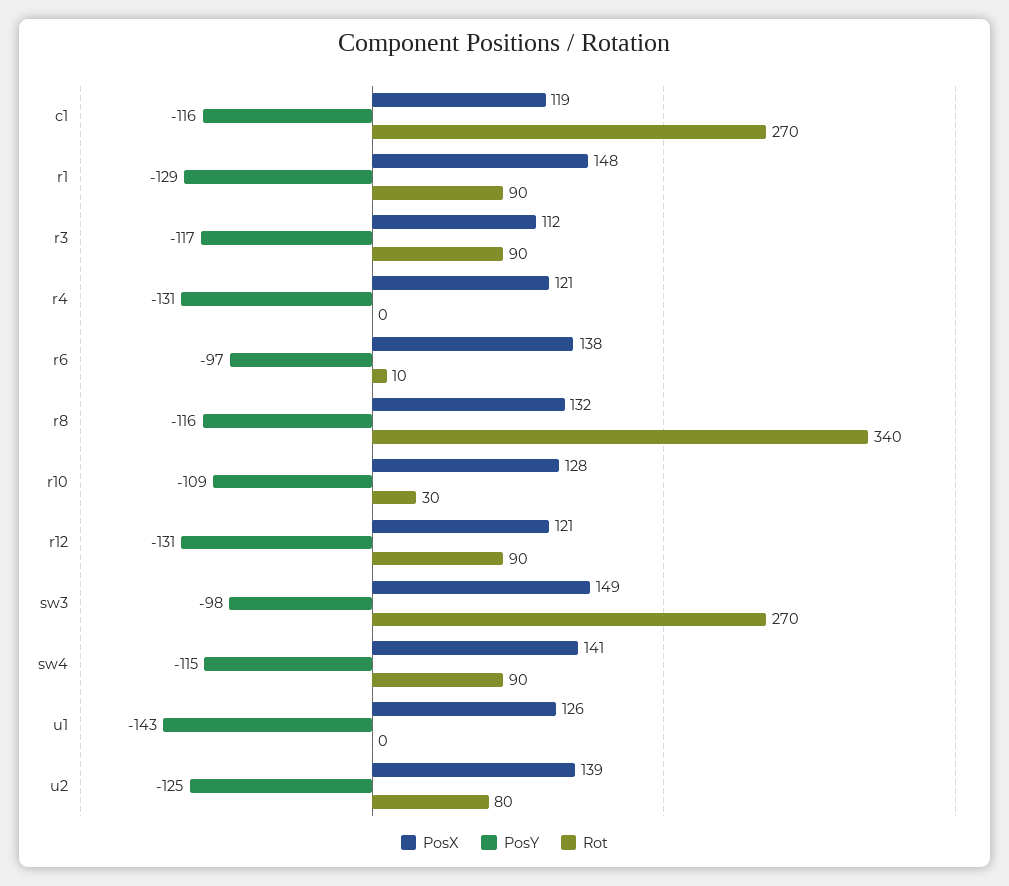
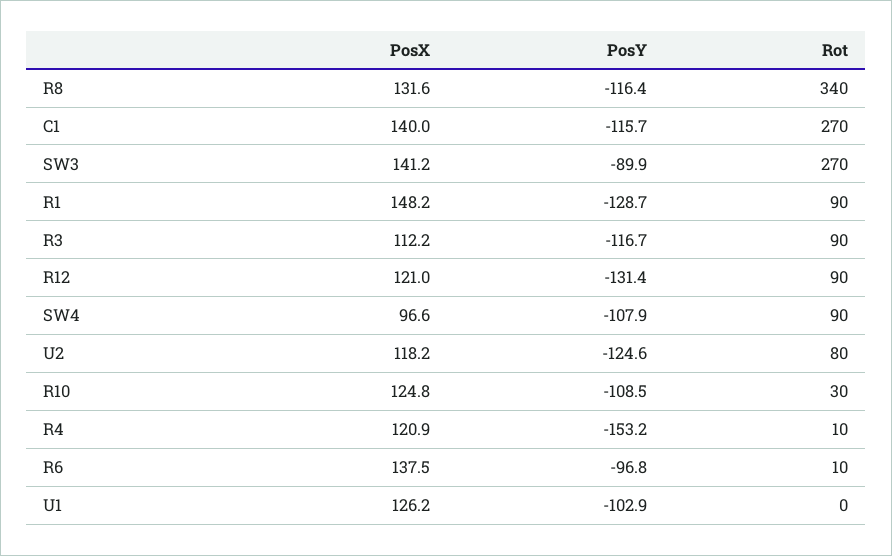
PosX, c1: 119 -> 140
PosY, r4: -131 -> -153.2
Rot, r4: 0 -> 10
PosX, r10: 128 -> 124.8
PosX, sw3: 149 -> 141.2
PosY, sw3: -98 -> -89.9
PosX, sw4: 141 -> 96.6
PosY, sw4: -115 -> -107.9
PosY, u1: -143 -> -102.9
PosX, u2: 139 -> 118.2

